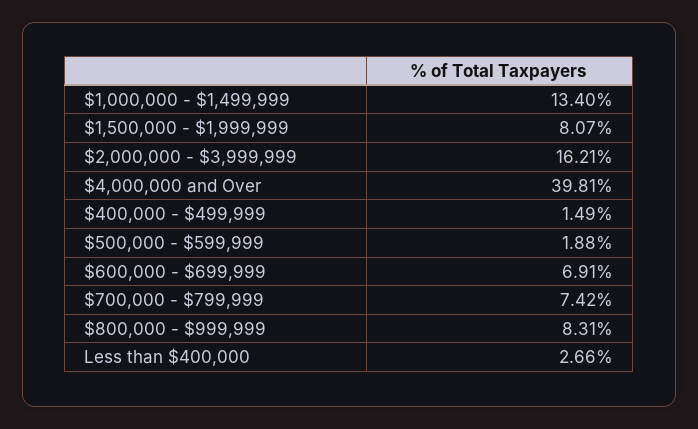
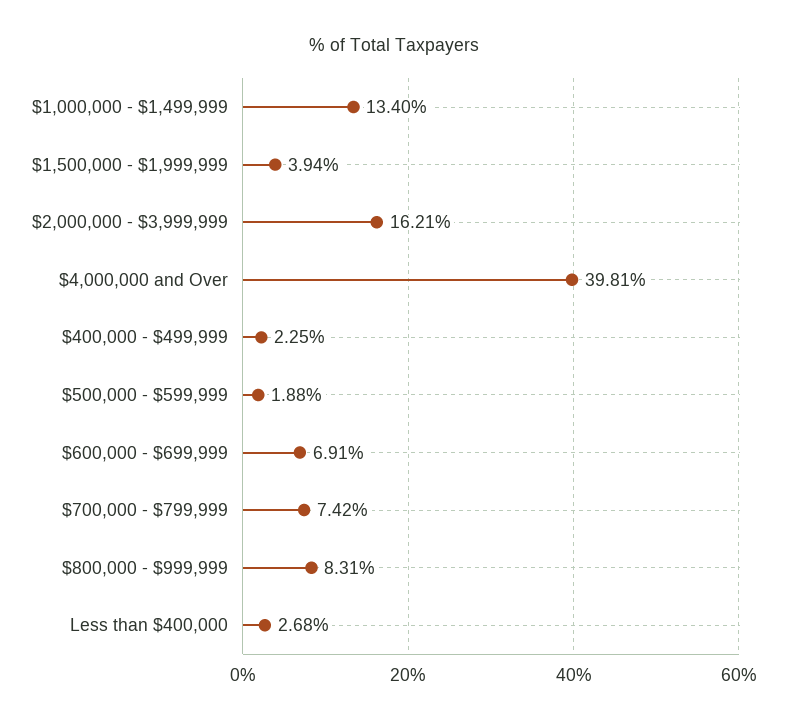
$1,500,000 - $1,999,999: 8.07 -> 3.94
$400,000 - $499,999: 1.49 -> 2.25
Less than $400,000: 2.66 -> 2.68

